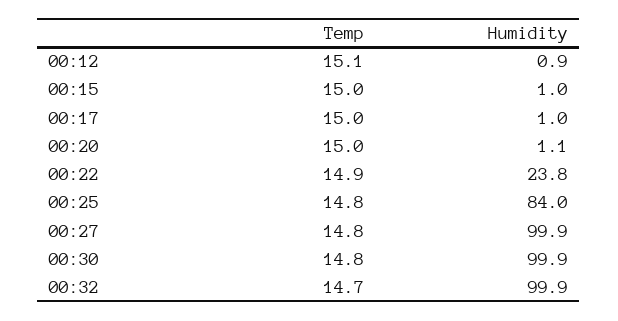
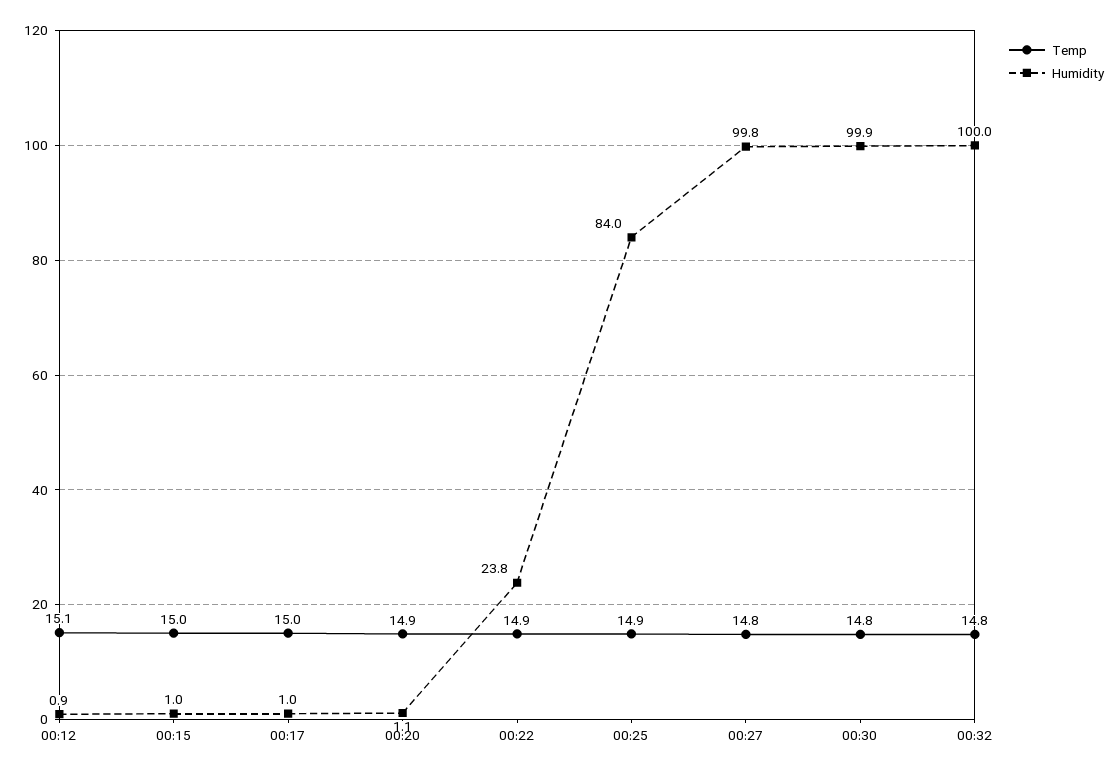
Temp, 00:20: 15 -> 14.9
Temp, 00:25: 14.8 -> 14.9
Humidity, 00:27: 99.9 -> 99.8
Temp, 00:32: 14.7 -> 14.8
Humidity, 00:32: 99.9 -> 100

